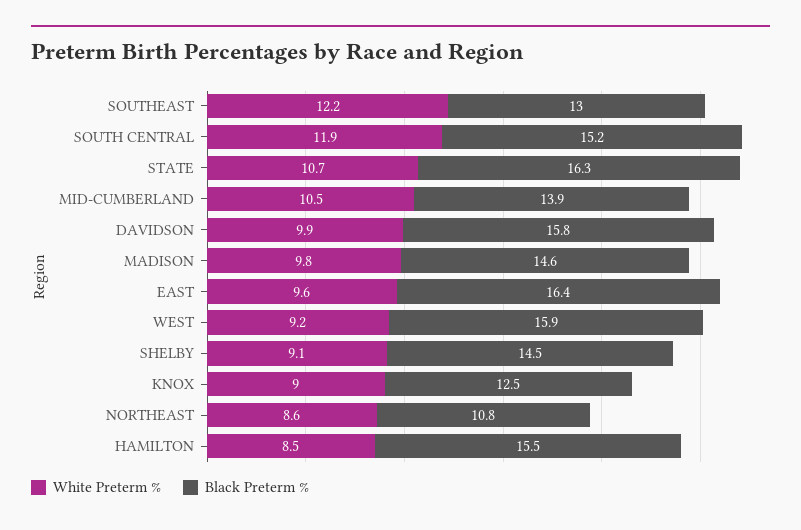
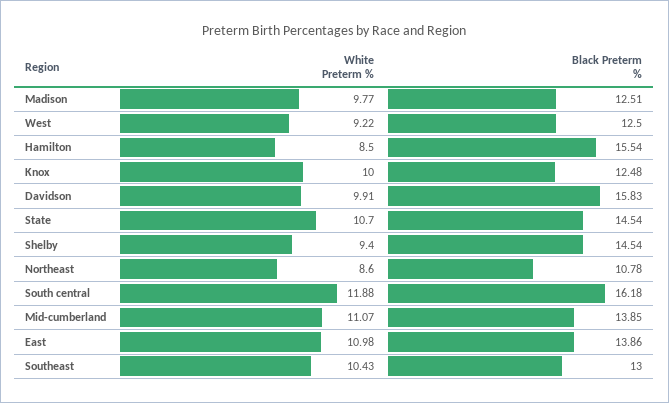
White Preterm %, SOUTHEAST: 12.2 -> 10.43
Black Preterm %, SOUTH CENTRAL: 15.2 -> 16.18
Black Preterm %, STATE: 16.3 -> 14.54
White Preterm %, MID-CUMBERLAND: 10.5 -> 11.07
Black Preterm %, MADISON: 14.6 -> 12.51
White Preterm %, EAST: 9.6 -> 10.98
Black Preterm %, EAST: 16.4 -> 13.86
Black Preterm %, WEST: 15.9 -> 12.5
White Preterm %, SHELBY: 9.1 -> 9.4
White Preterm %, KNOX: 9 -> 10

